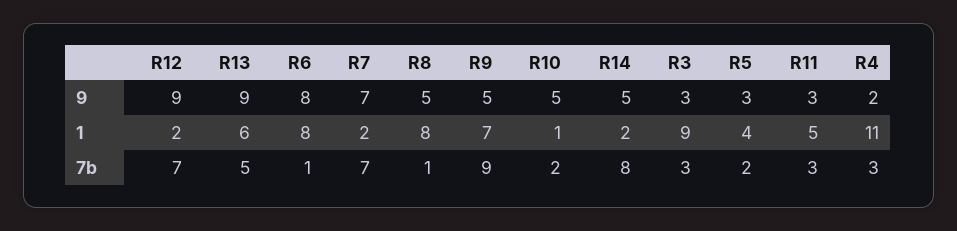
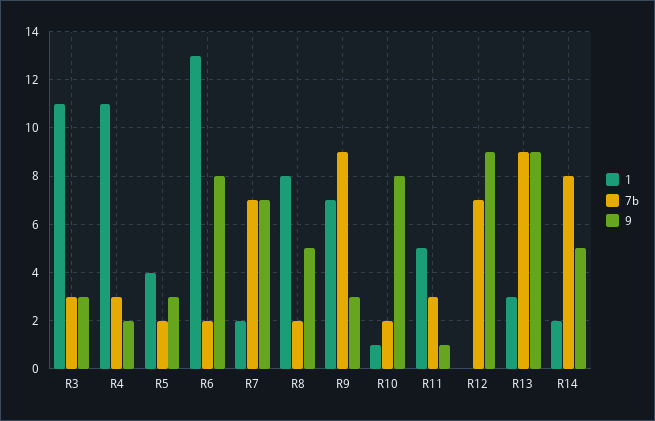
9, R9: 5 -> 3
9, R10: 5 -> 8
9, R11: 3 -> 1
1, R12: 2 -> 0
1, R13: 6 -> 3
1, R6: 8 -> 13
1, R3: 9 -> 11
7b, R13: 5 -> 9
7b, R6: 1 -> 2
7b, R8: 1 -> 2

